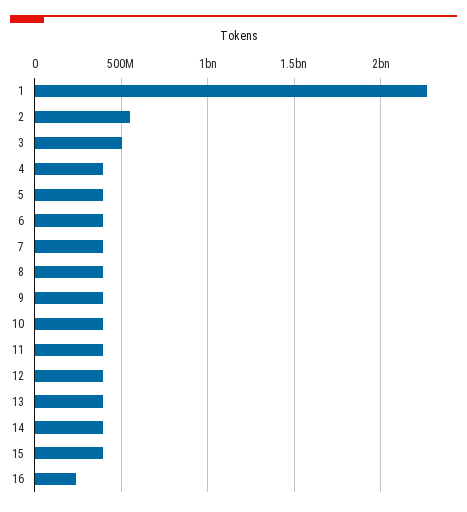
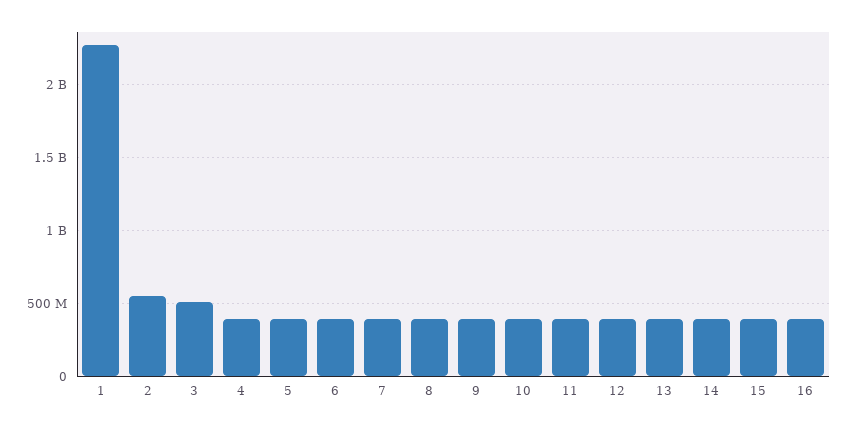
16: 250000000 -> 400000000

